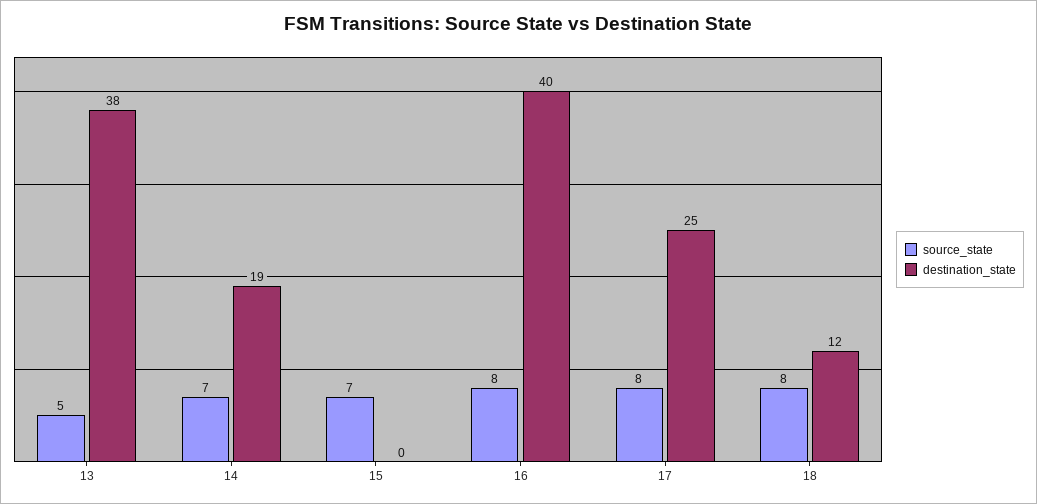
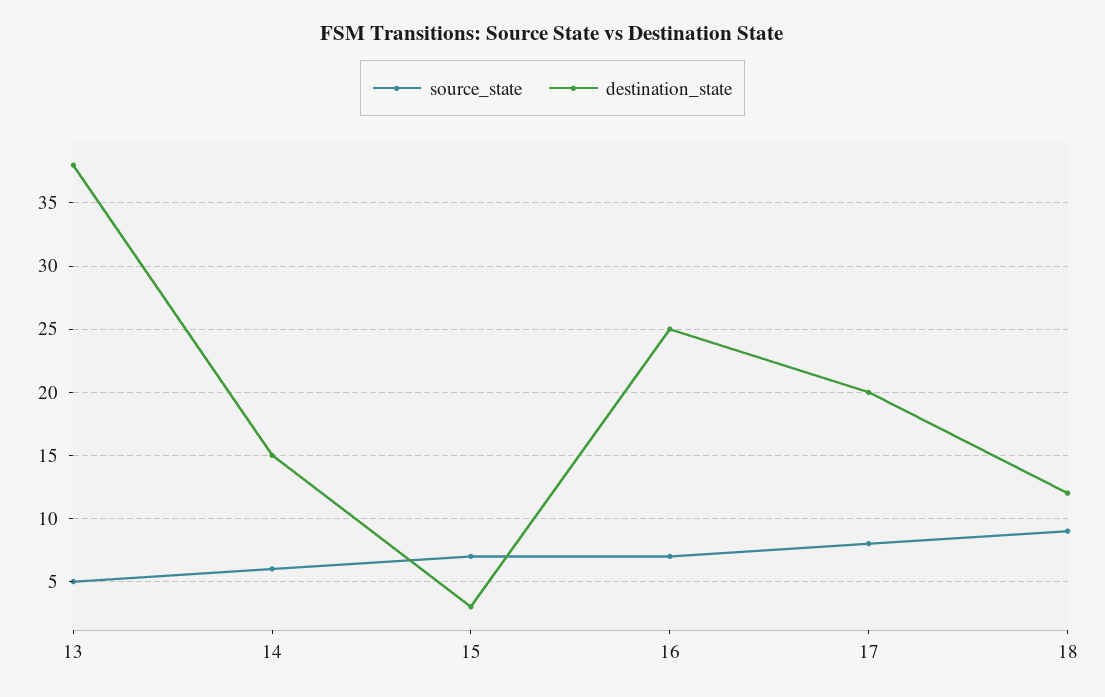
source_state, 14: 7 -> 6
destination_state, 14: 19 -> 15
destination_state, 15: 0 -> 3
source_state, 16: 8 -> 7
destination_state, 16: 40 -> 25
destination_state, 17: 25 -> 20
source_state, 18: 8 -> 9

